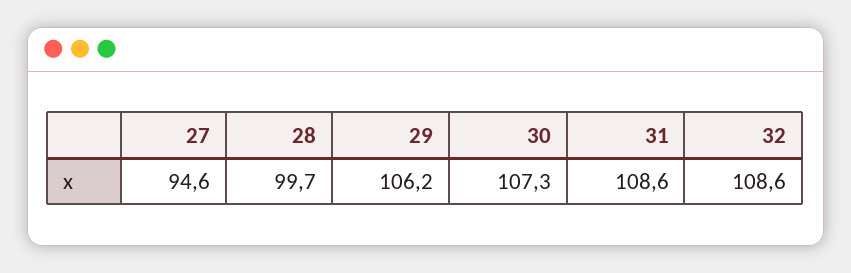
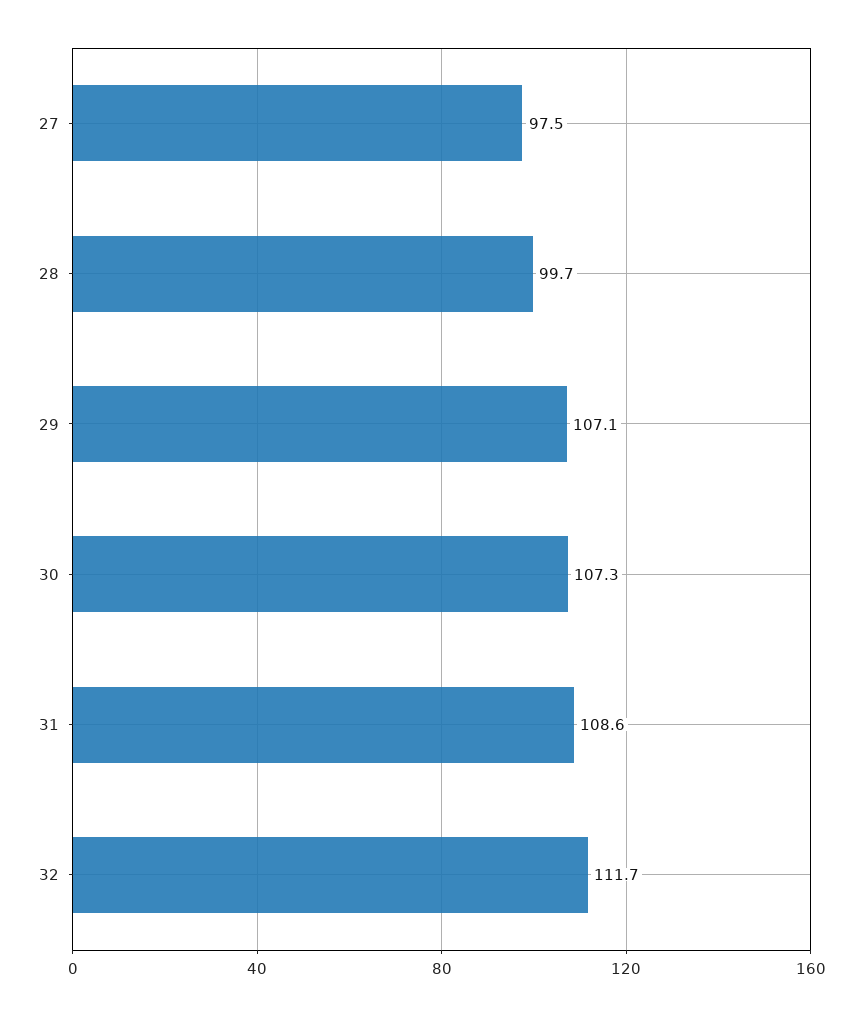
27: 94.6 -> 97.5
29: 106.2 -> 107.1
32: 108.6 -> 111.7

